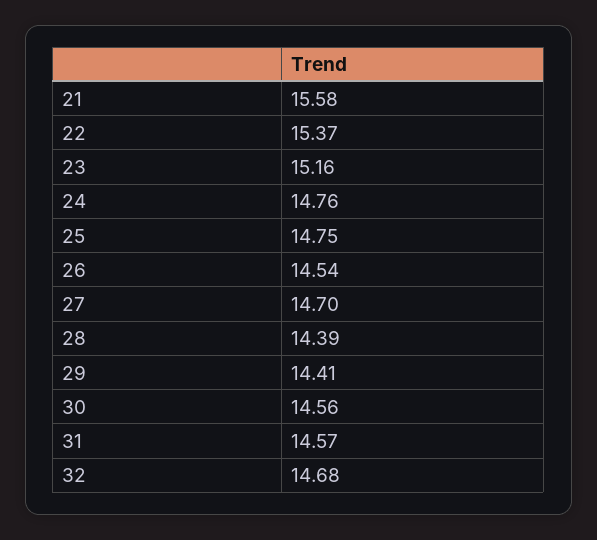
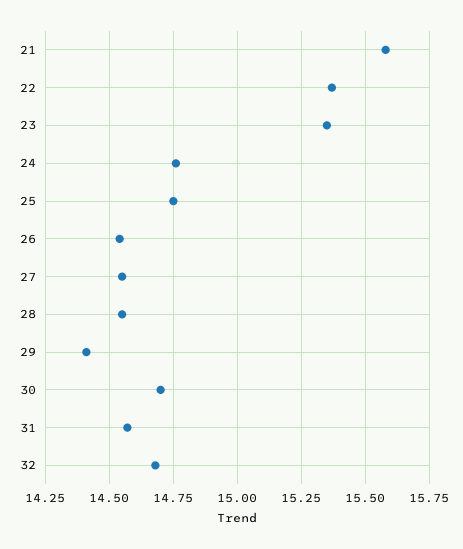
23: 15.16 -> 15.35
27: 14.7 -> 14.55
28: 14.39 -> 14.55
30: 14.56 -> 14.7

